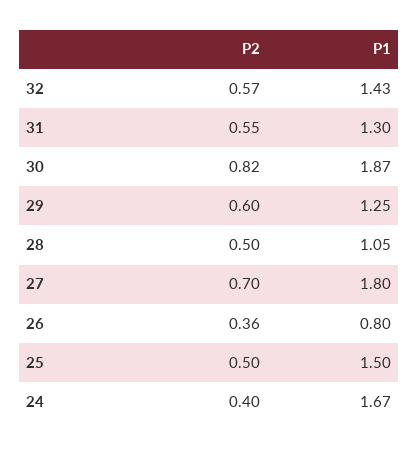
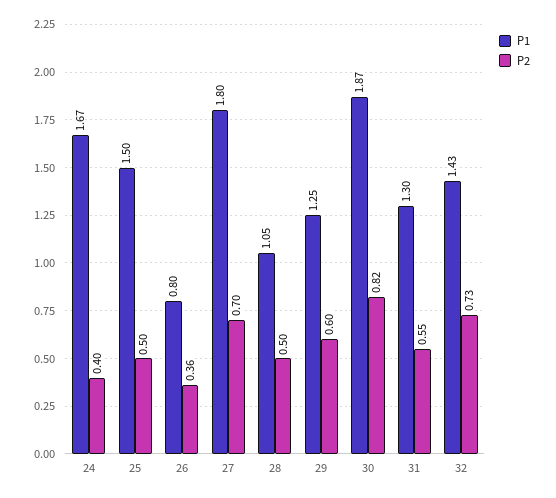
P2, 32: 0.57 -> 0.73

